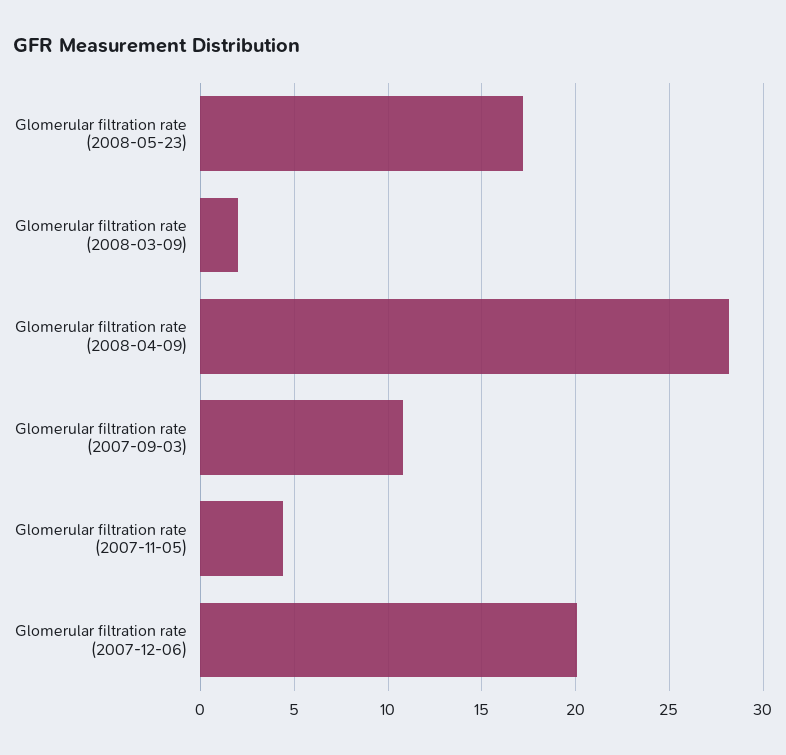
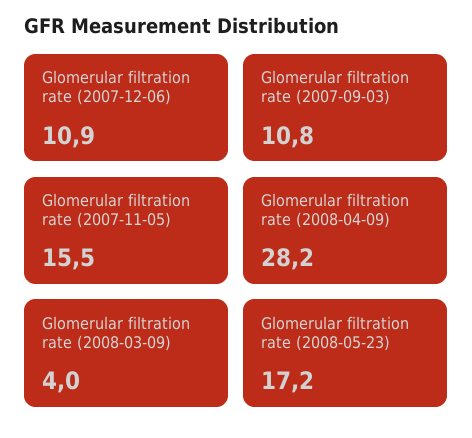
Glomerular filtration rate (2008-03-09): 2 -> 4
Glomerular filtration rate (2007-11-05): 4.5 -> 15.5
Glomerular filtration rate (2007-12-06): 20 -> 10.9

